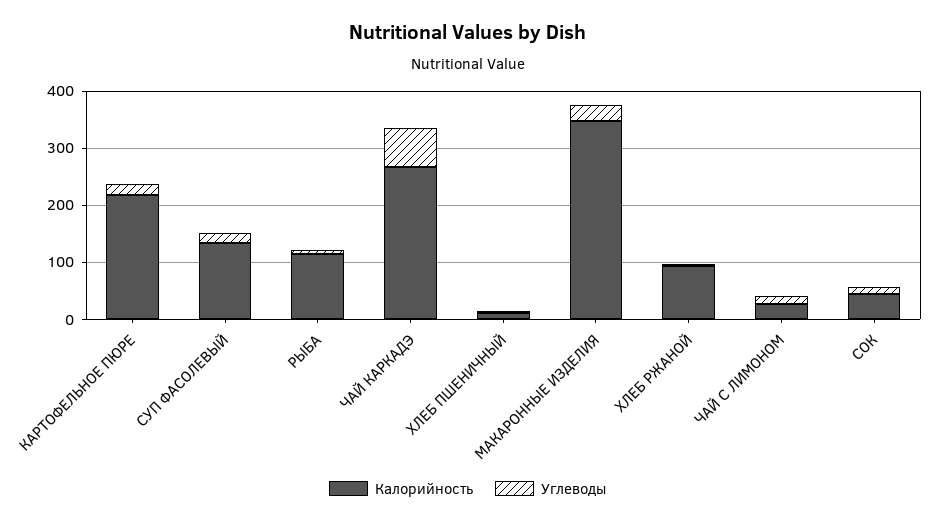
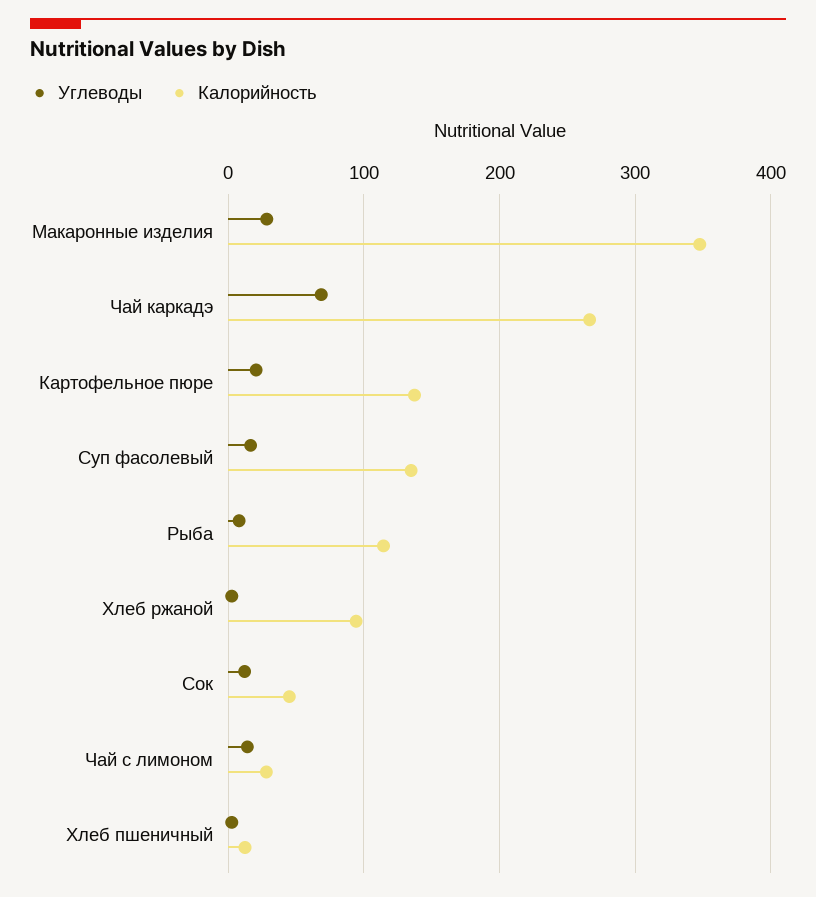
Калорийность, КАРТОФЕЛЬНОЕ ПЮРЕ: 220 -> 140

